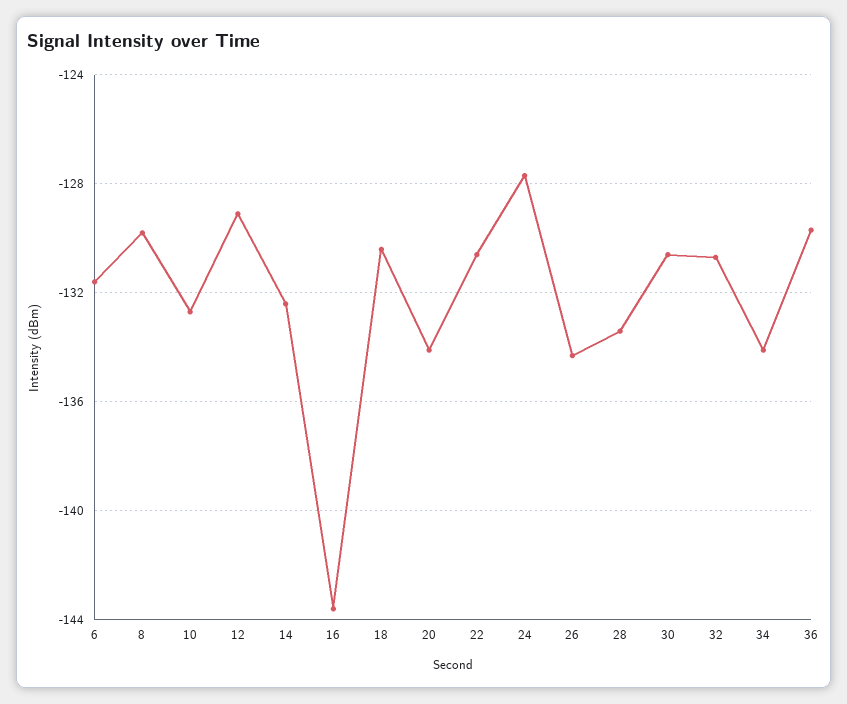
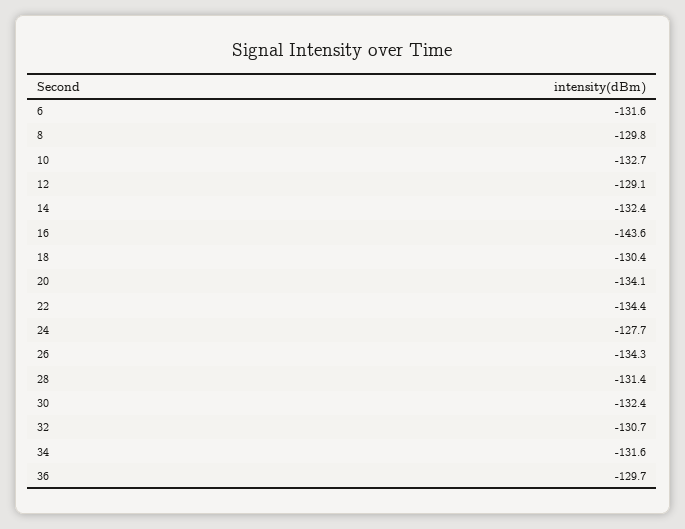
22: -130.5 -> -134.4
28: -133.5 -> -131.4
30: -130.5 -> -132.4
34: -134 -> -131.6

